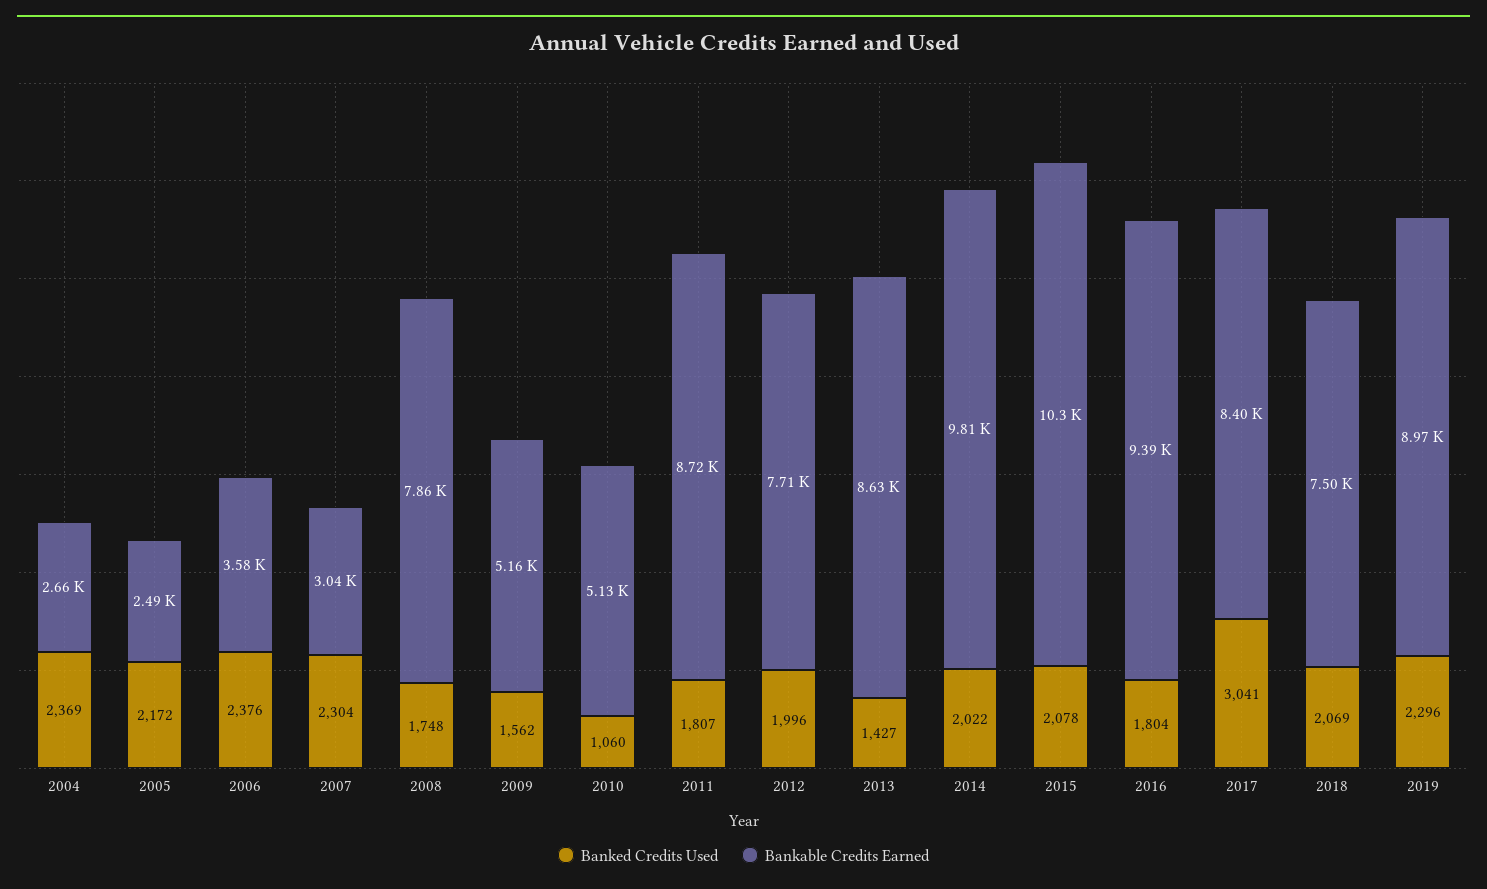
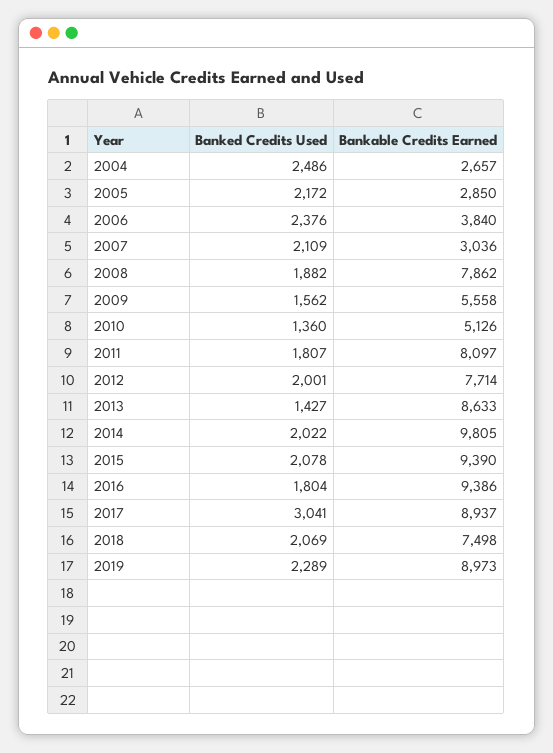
Banked Credits Used, 2004: 2369 -> 2486
Bankable Credits Earned, 2005: 2490 -> 2850
Bankable Credits Earned, 2006: 3580 -> 3840
Banked Credits Used, 2007: 2304 -> 2109
Banked Credits Used, 2008: 1748 -> 1882
Bankable Credits Earned, 2009: 5160 -> 5558
Banked Credits Used, 2010: 1060 -> 1360
Bankable Credits Earned, 2011: 8720 -> 8097
Banked Credits Used, 2012: 1996 -> 2001
Bankable Credits Earned, 2015: 10300 -> 9390
Bankable Credits Earned, 2017: 8400 -> 8937
Banked Credits Used, 2019: 2296 -> 2289

